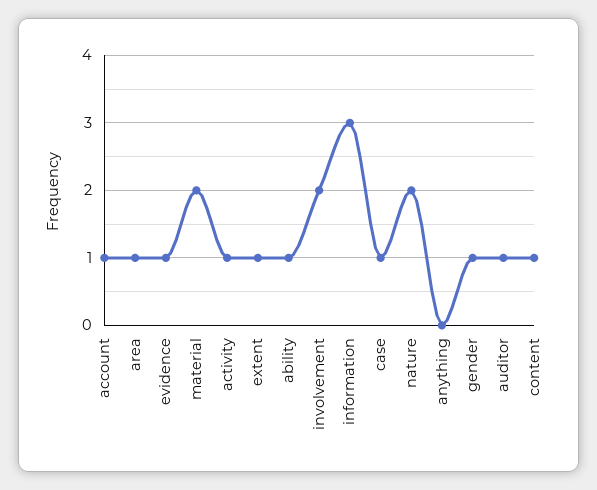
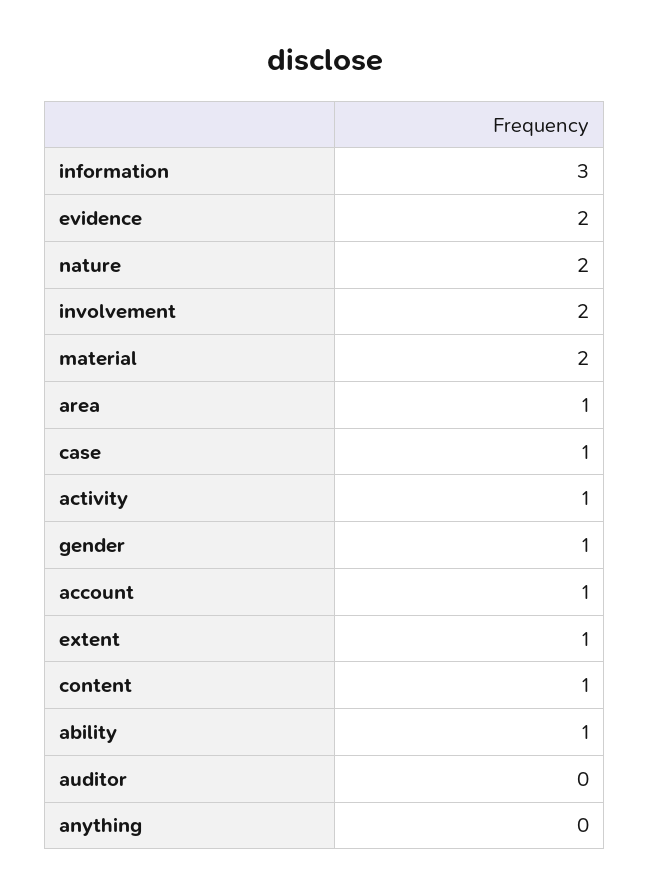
evidence: 1 -> 2
auditor: 1 -> 0

